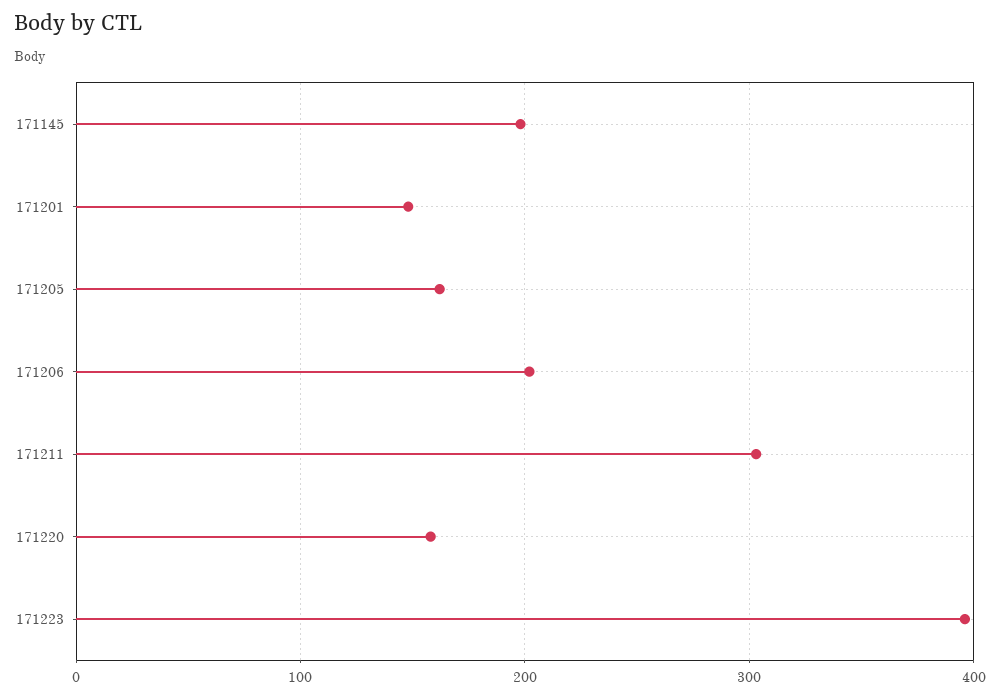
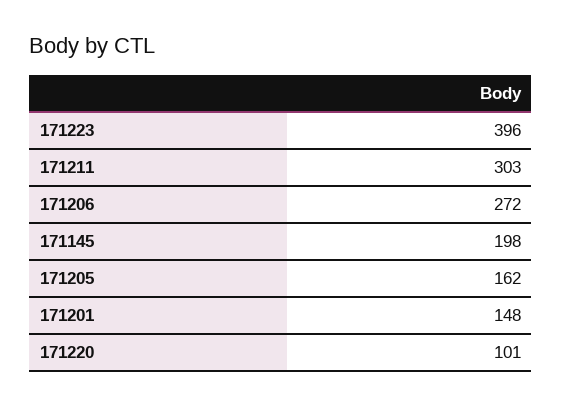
171206: 200 -> 272
171220: 160 -> 101

